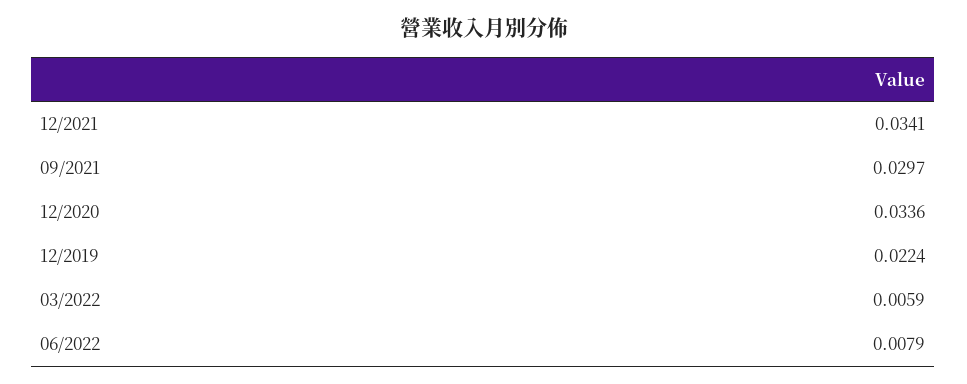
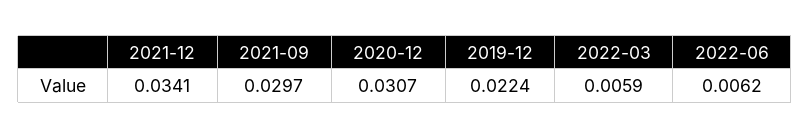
12/2020: 0.0336 -> 0.0307
06/2022: 0.0079 -> 0.0062

